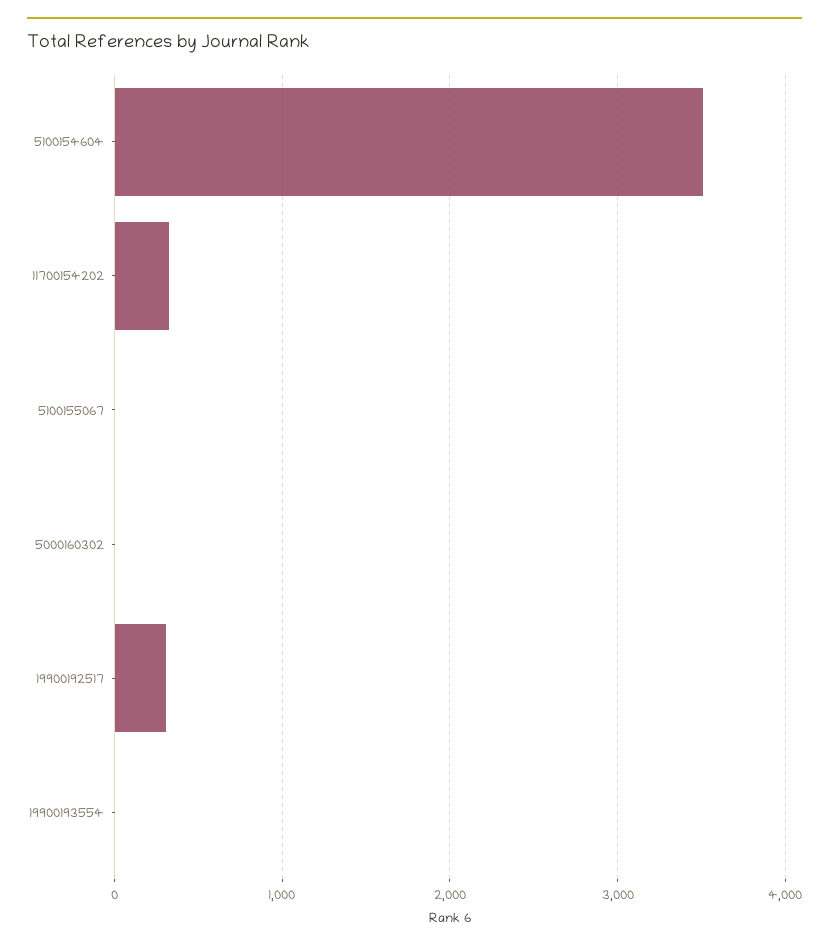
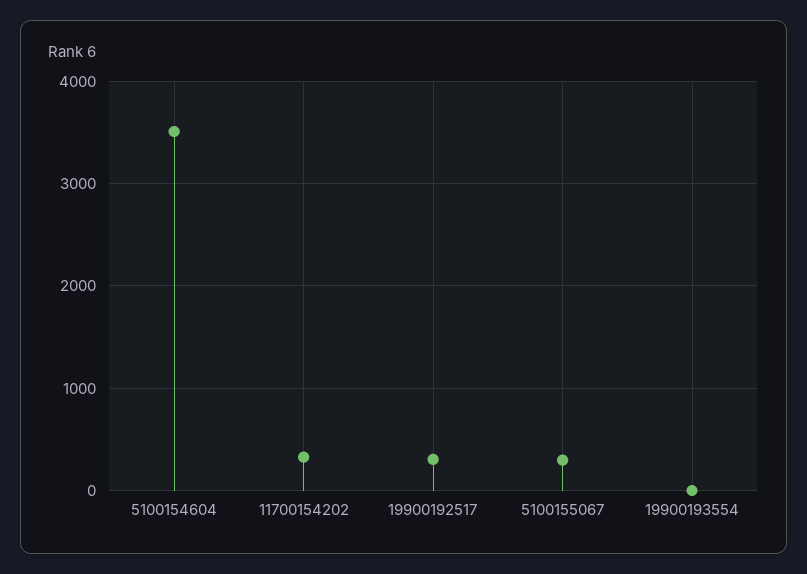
5100155067: 0 -> 300
5000160302: 0 -> none

